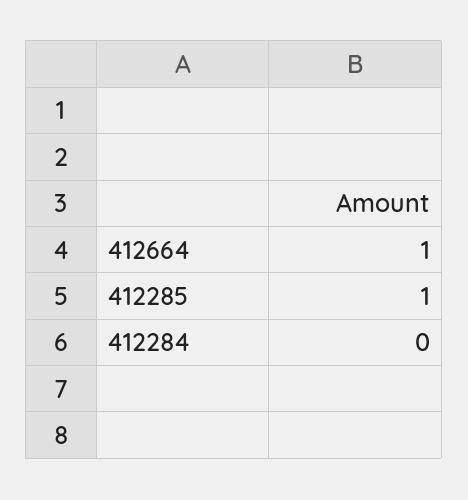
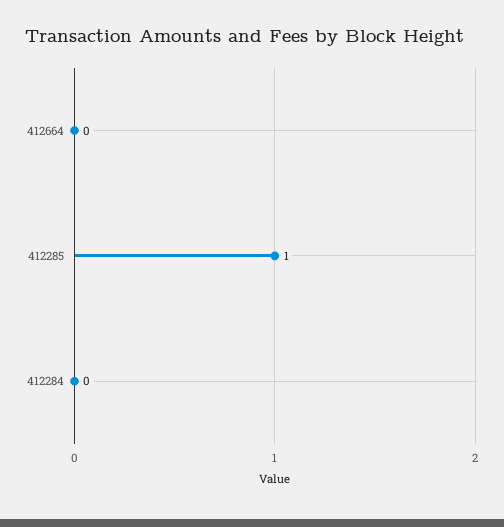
412664: 1 -> 0

